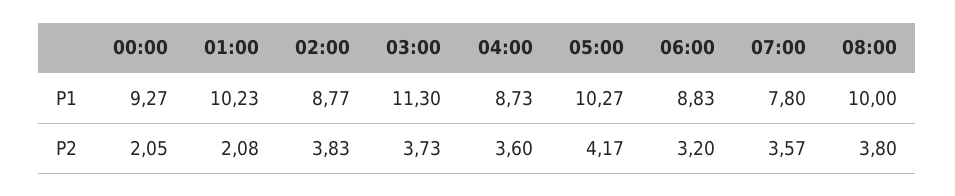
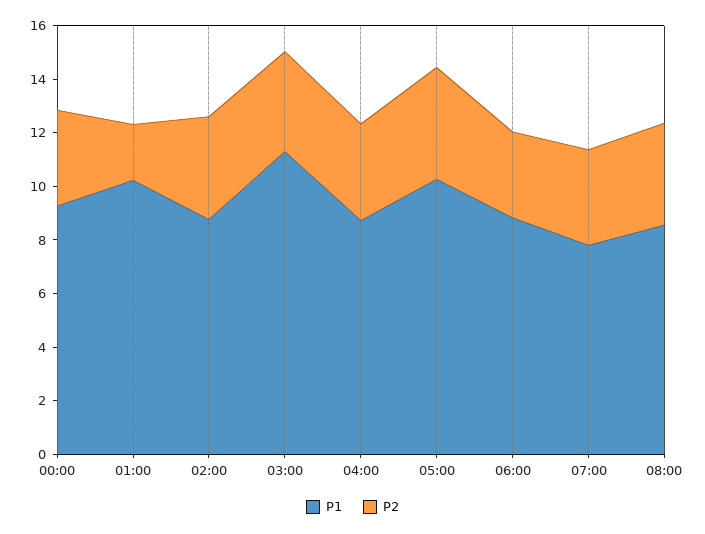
P1, 08:00: 10 -> 8.5
P2, 00:00: 2.05 -> 3.5

